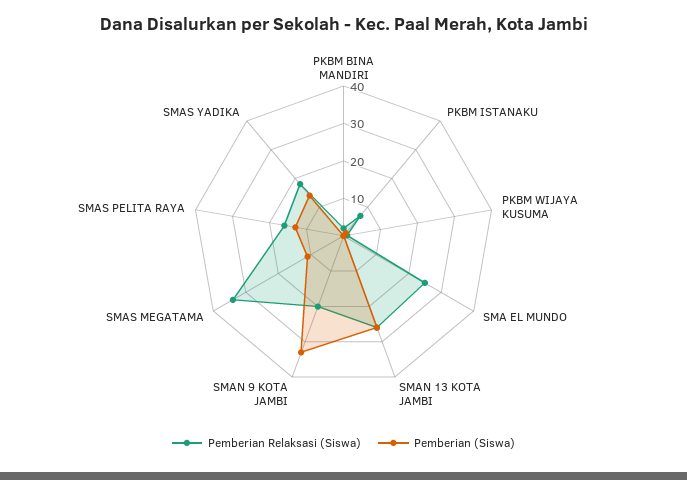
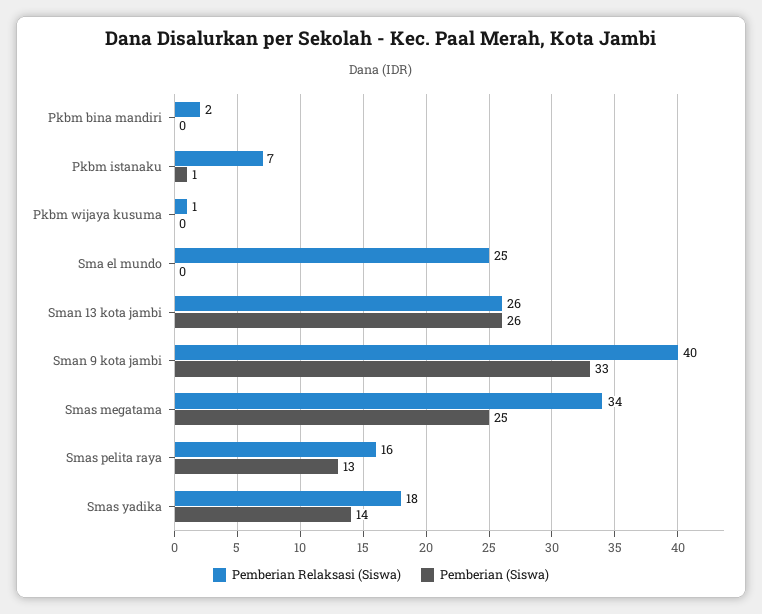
Pemberian Relaksasi (Siswa), SMAN 9 KOTA JAMBI: 20 -> 40
Pemberian (Siswa), SMAS MEGATAMA: 10 -> 25

